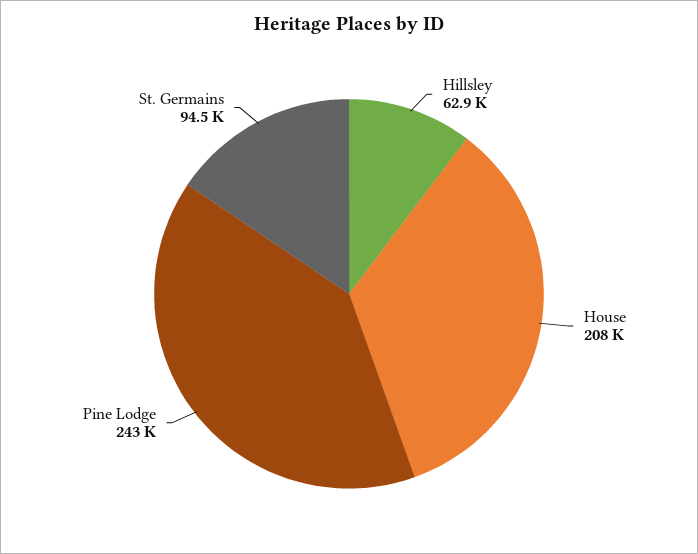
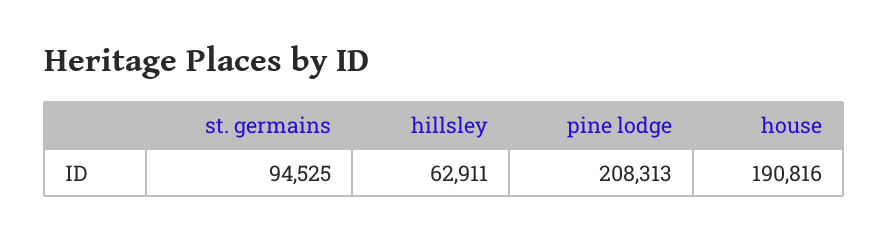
House: 208000 -> 190816
Pine Lodge: 243000 -> 208313

